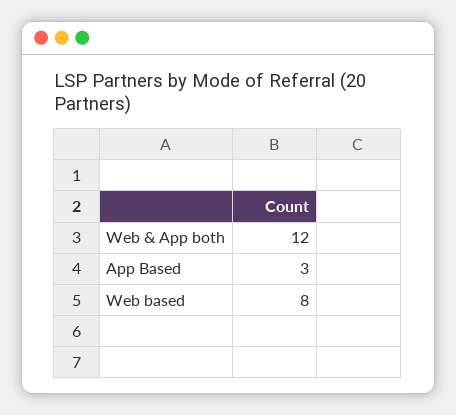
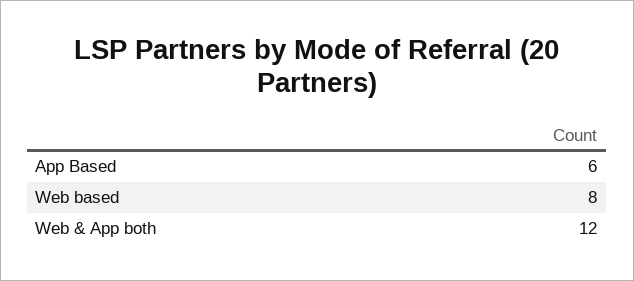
App Based: 3 -> 6

